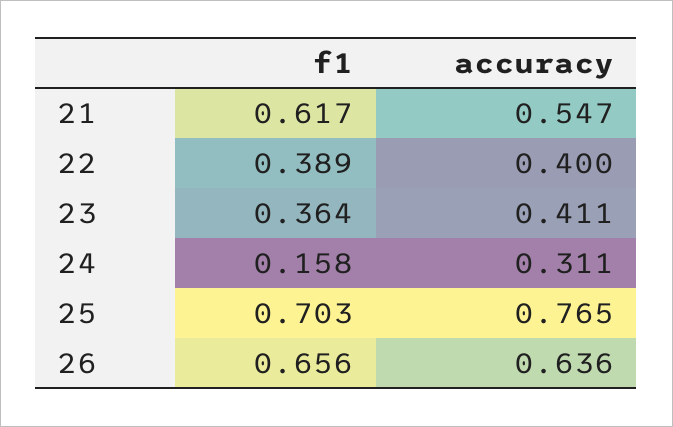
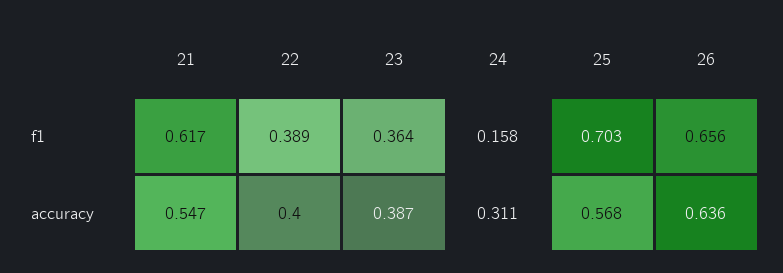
accuracy, 23: 0.411 -> 0.387
accuracy, 25: 0.765 -> 0.568

